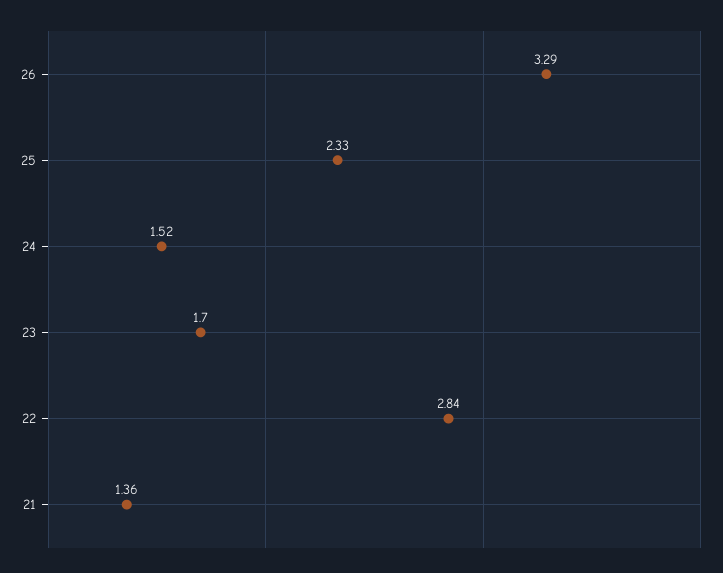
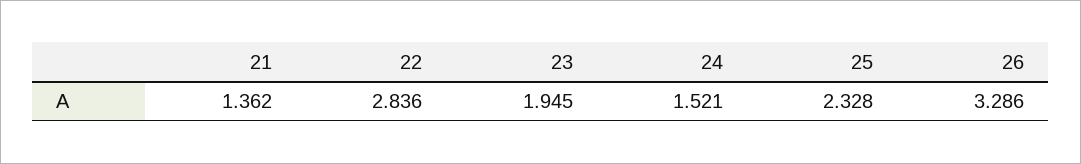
23: 1.7 -> 1.945

